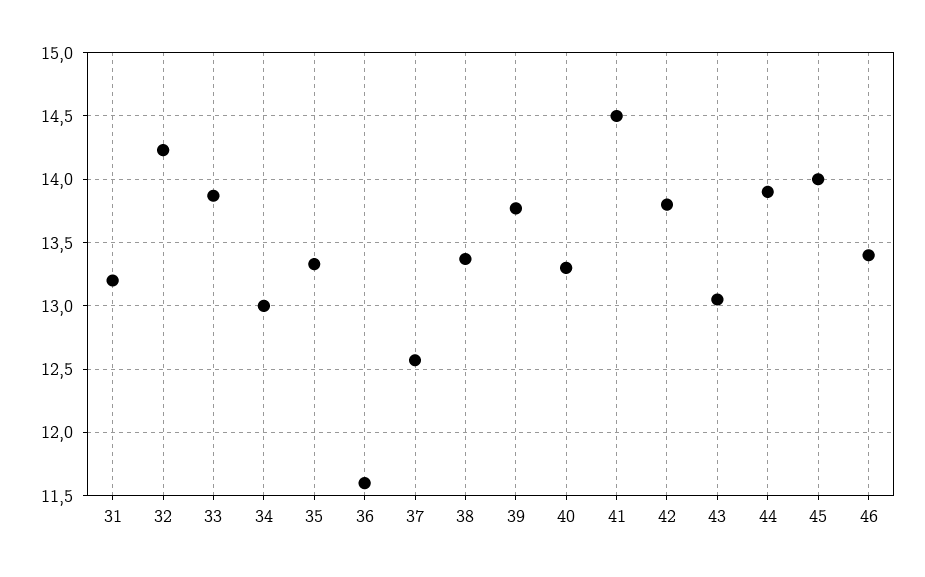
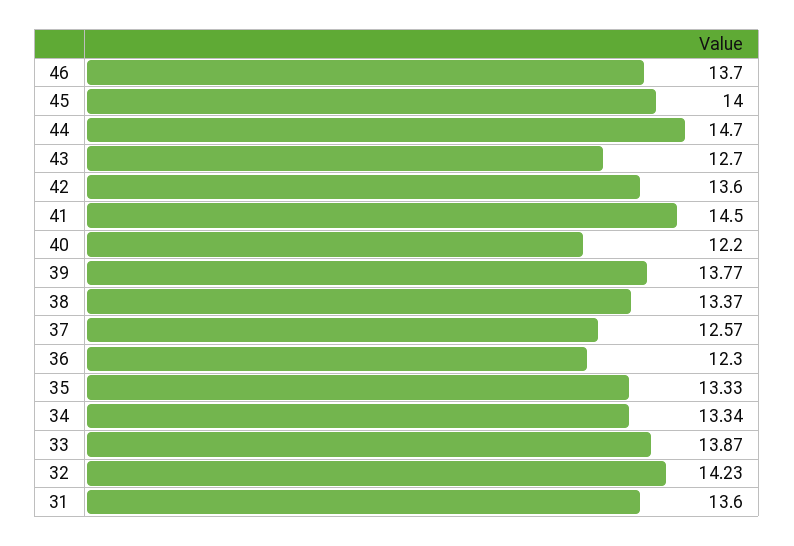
31: 13.2 -> 13.6
34: 13 -> 13.34
36: 11.6 -> 12.3
40: 13.3 -> 12.2
42: 13.8 -> 13.6
43: 13.05 -> 12.7
44: 13.9 -> 14.7
46: 13.4 -> 13.7

